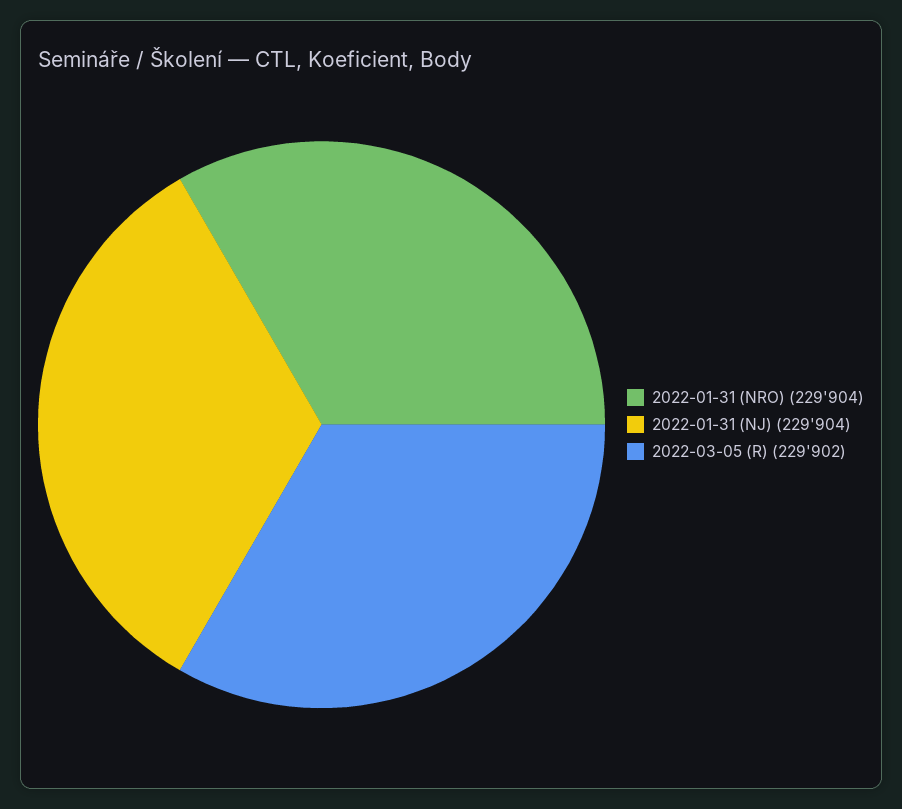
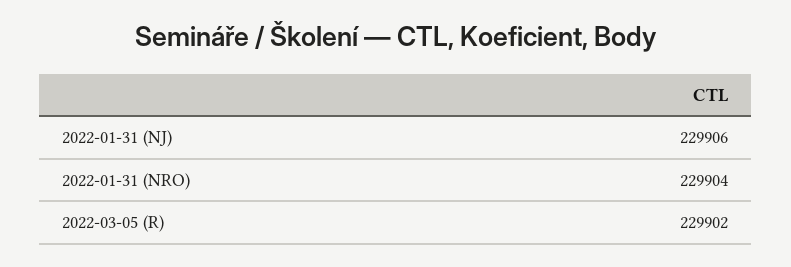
2022-01-31 (NJ): 229904 -> 229906

